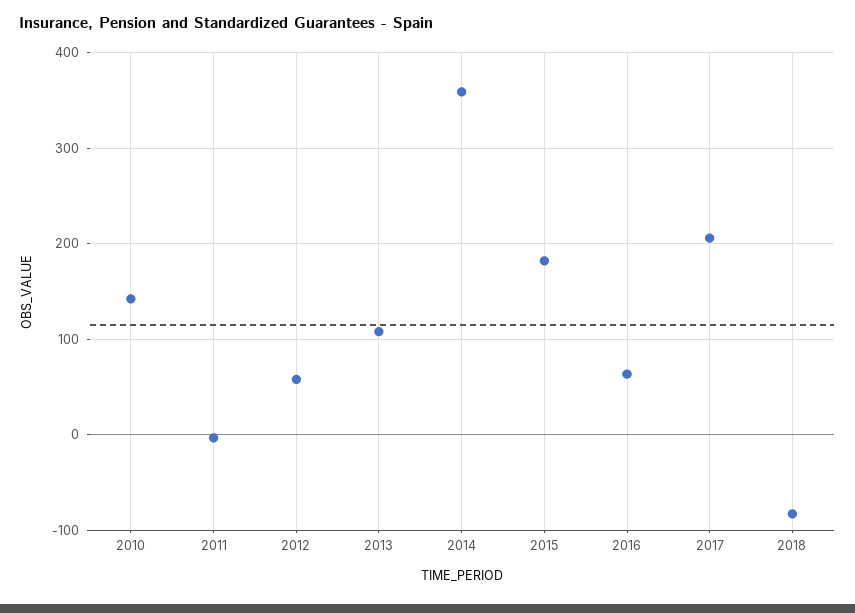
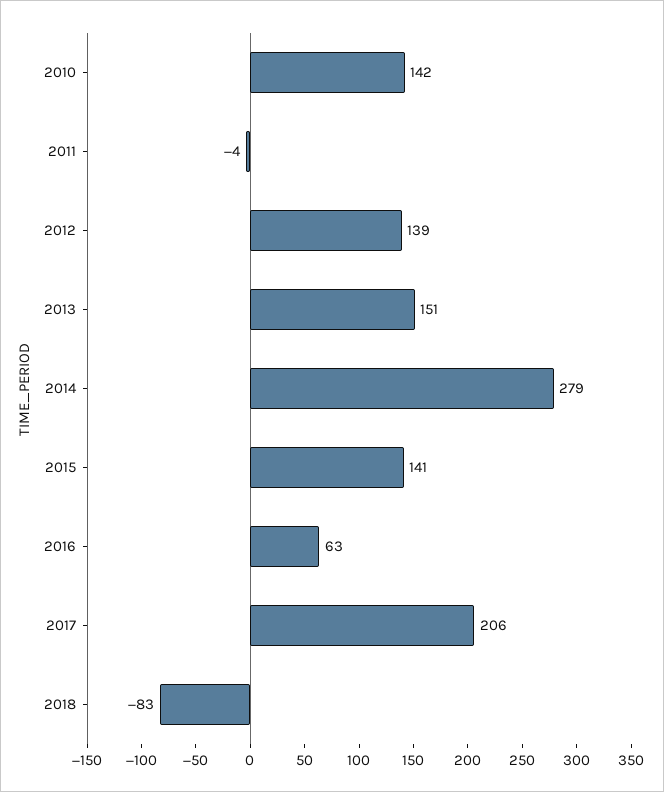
2012: 60 -> 139
2013: 110 -> 151
2014: 360 -> 279
2015: 180 -> 141

